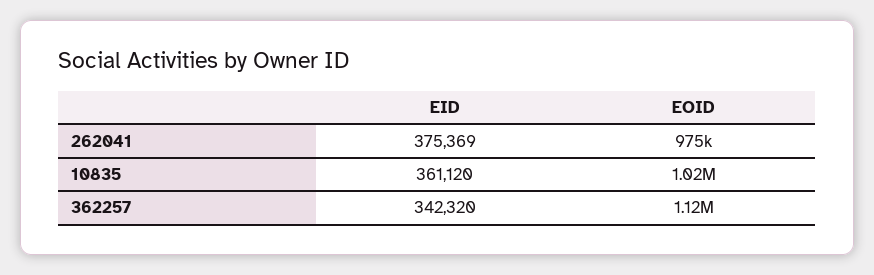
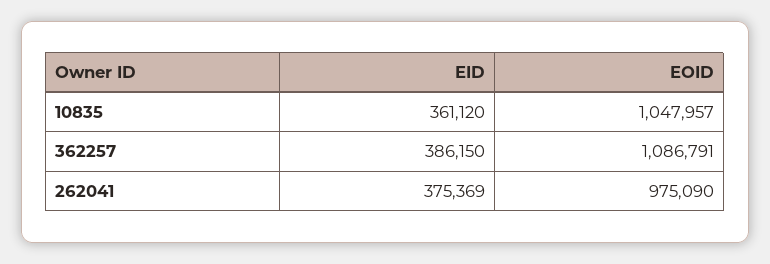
EOID, 10835: 1020000 -> 1047957
EID, 362257: 342320 -> 386150
EOID, 362257: 1120000 -> 1086791

